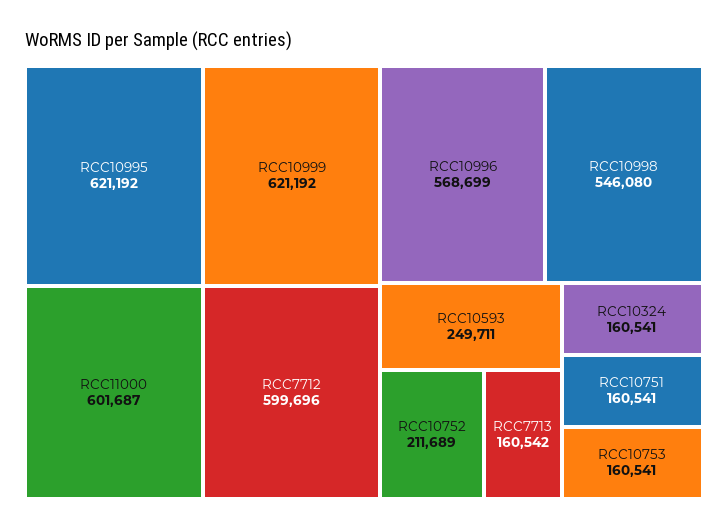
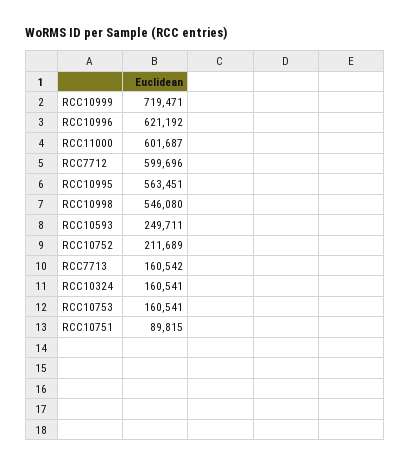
RCC10995: 621192 -> 563451
RCC10999: 621192 -> 719471
RCC10996: 568699 -> 621192
RCC10751: 160541 -> 89815

